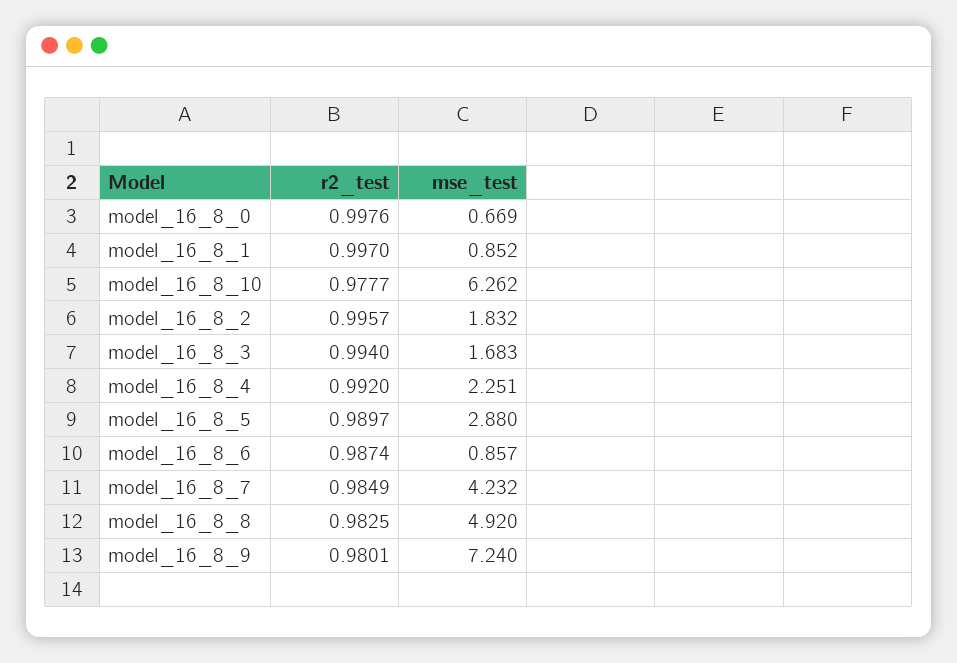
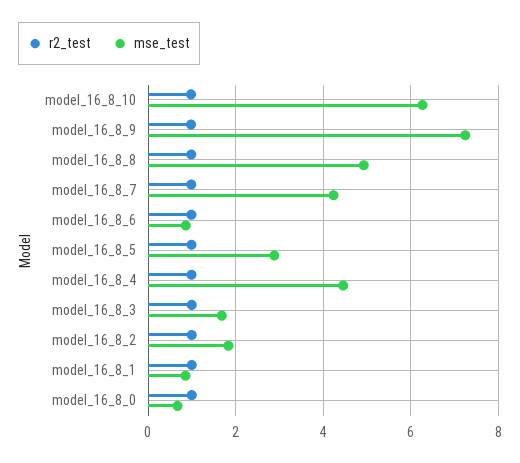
mse_test, model_16_8_4: 2.251 -> 4.4

